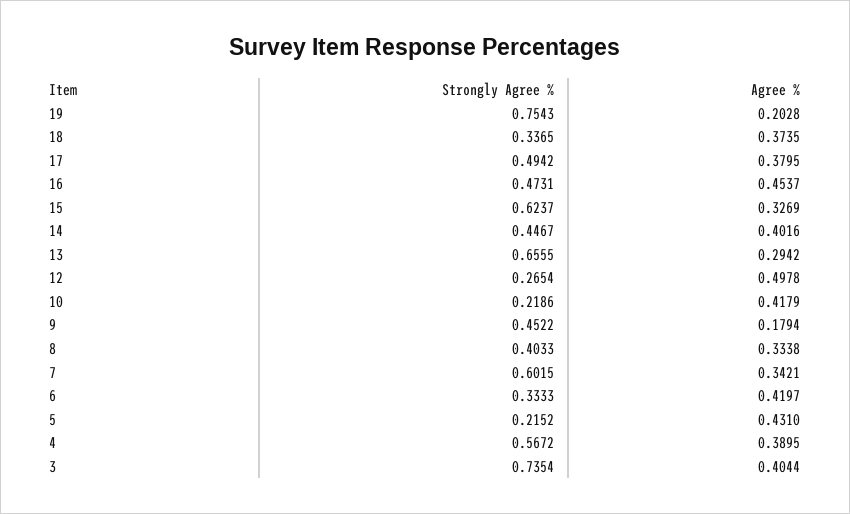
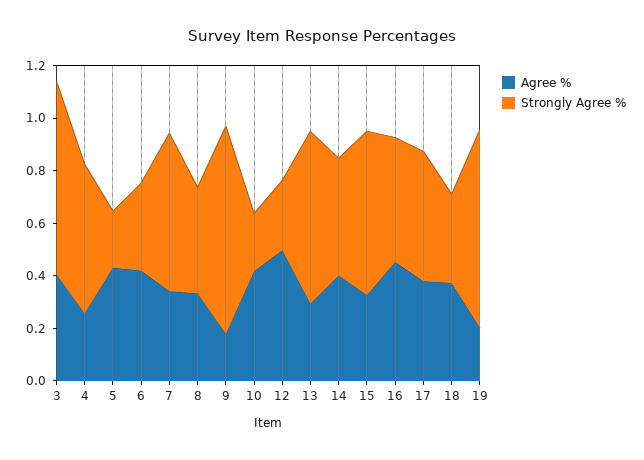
Strongly Agree %, 9: 0.4522 -> 0.8
Agree %, 4: 0.3895 -> 0.25

